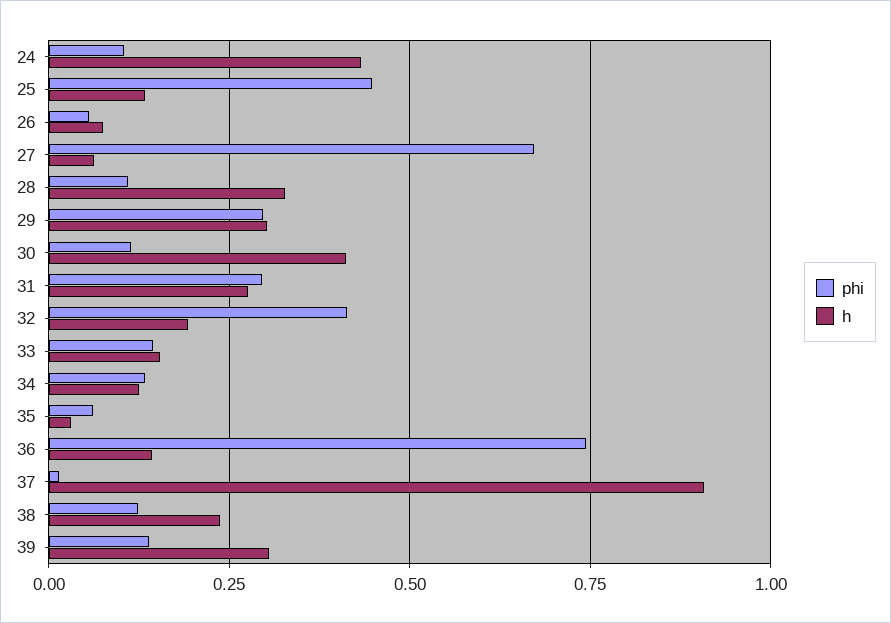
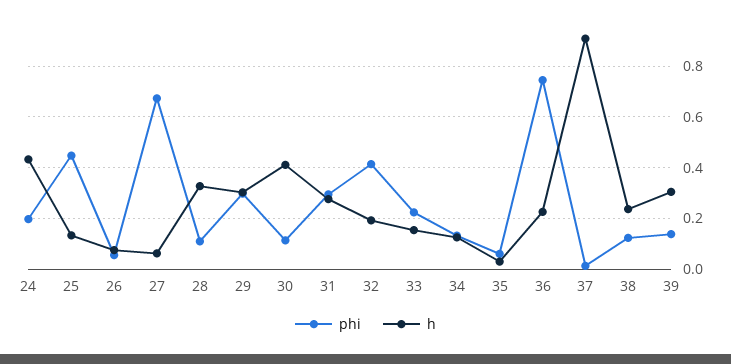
phi, 24: 0.1 -> 0.2
phi, 33: 0.15 -> 0.225
h, 36: 0.15 -> 0.225

